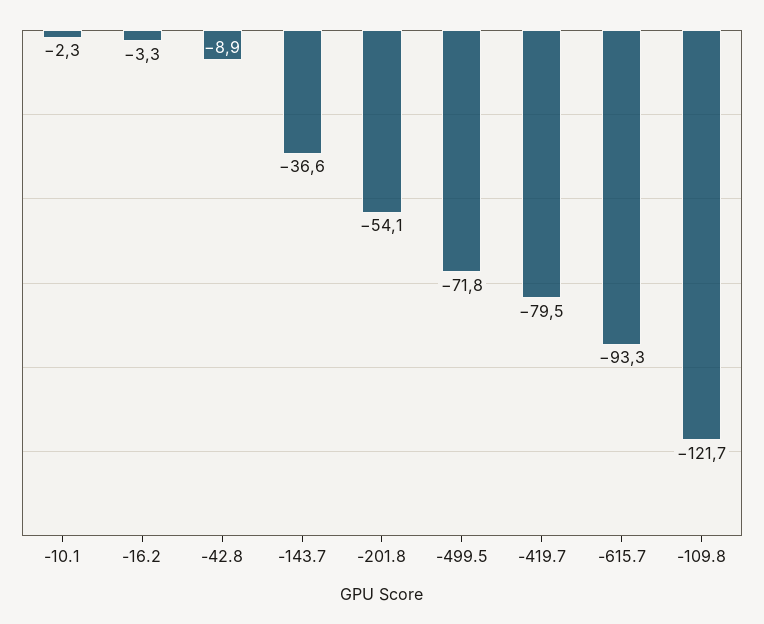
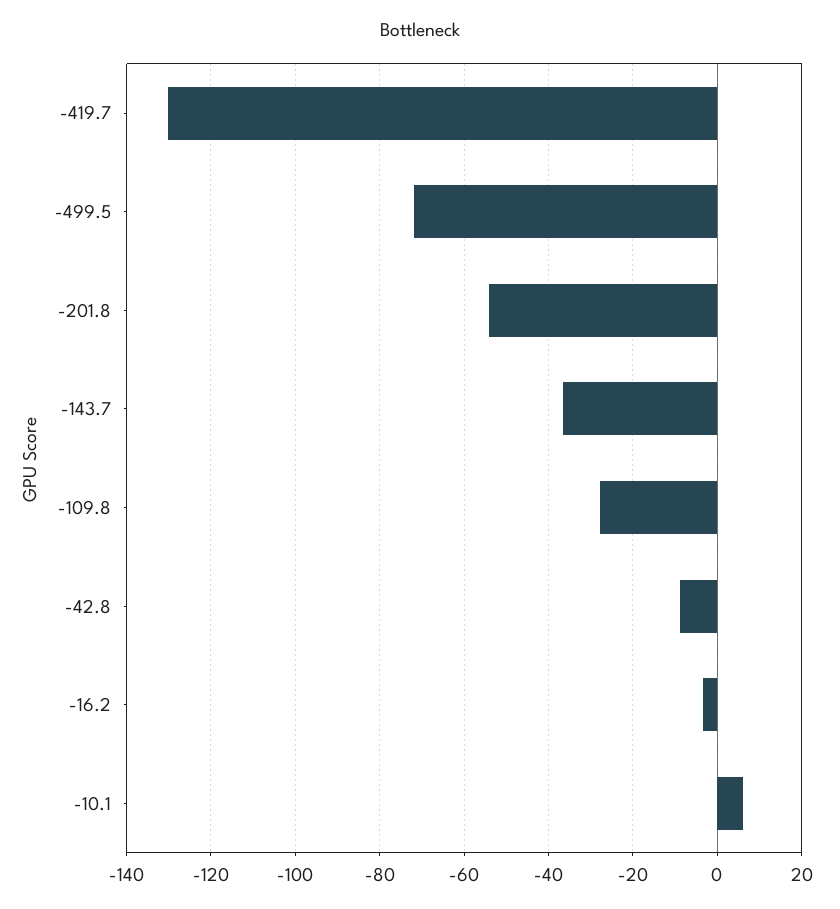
-10.1: -2.3 -> 6
-419.7: -79.5 -> -130
-615.7: -93.3 -> none
-109.8: -121.7 -> -28

